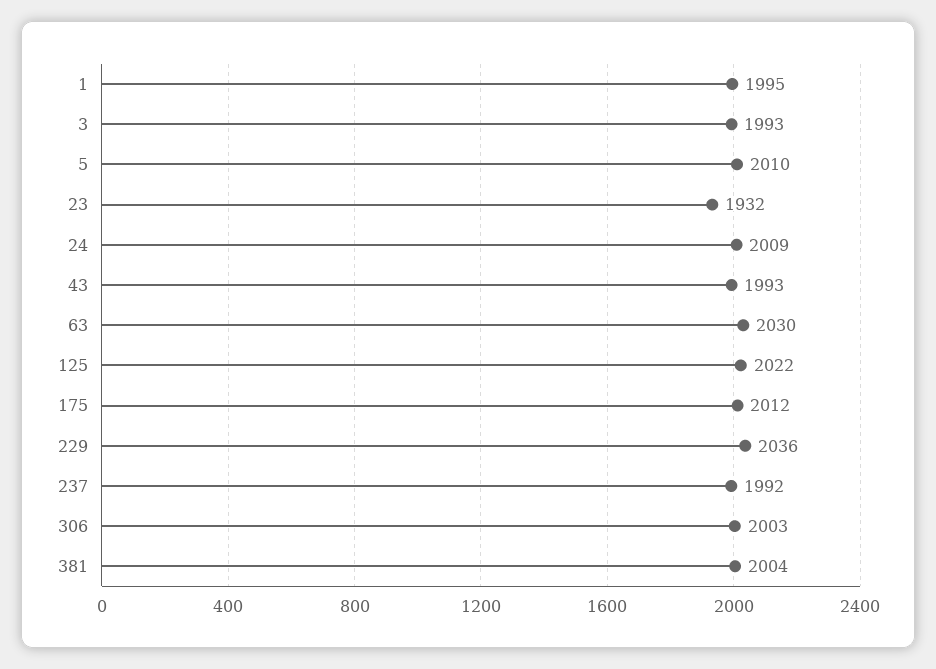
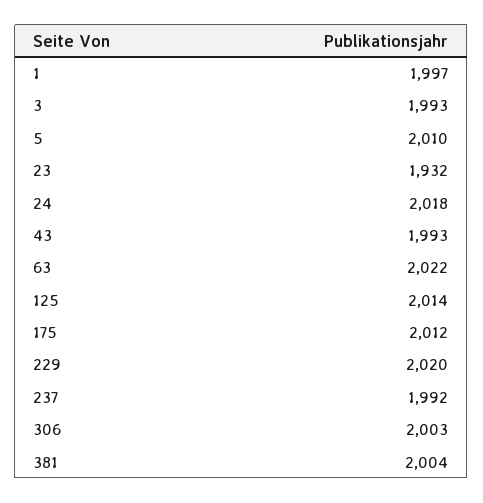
1: 1995 -> 1997
24: 2009 -> 2018
63: 2030 -> 2022
125: 2022 -> 2014
229: 2036 -> 2020

